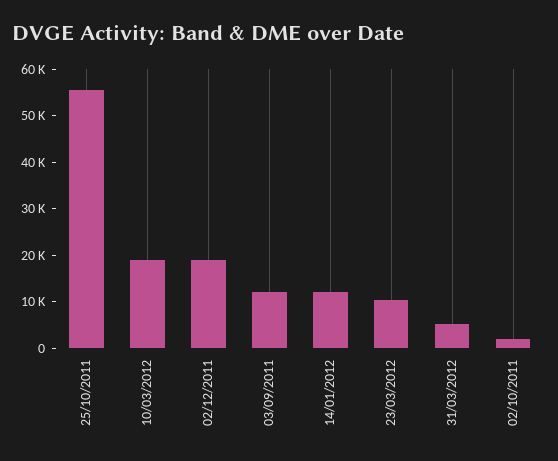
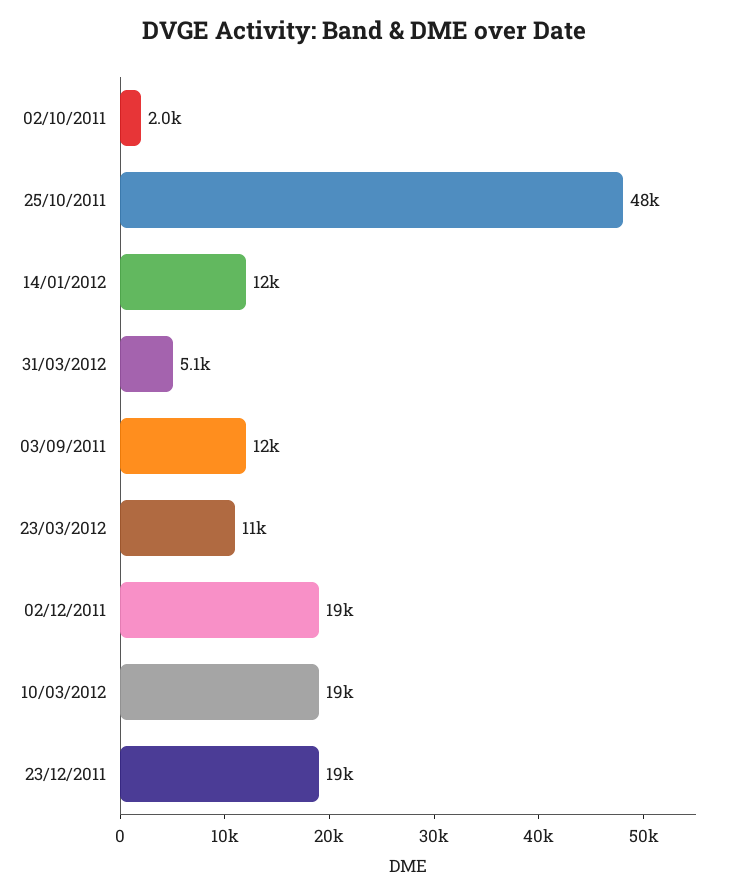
25/10/2011: 56000 -> 48000
23/12/2011: none -> 19000

